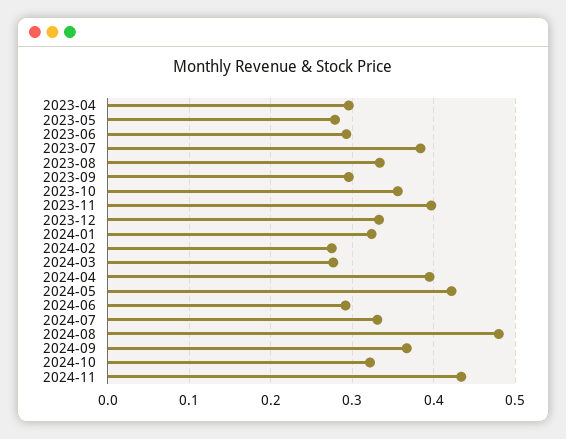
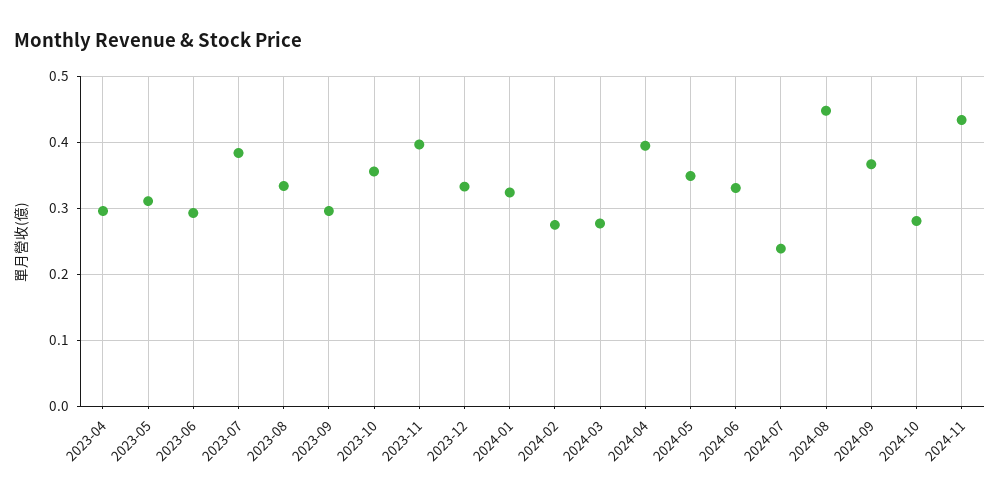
2023-05: 0.28 -> 0.31
2024-05: 0.42 -> 0.35
2024-06: 0.29 -> 0.33
2024-07: 0.33 -> 0.24
2024-08: 0.48 -> 0.45
2024-10: 0.32 -> 0.28

